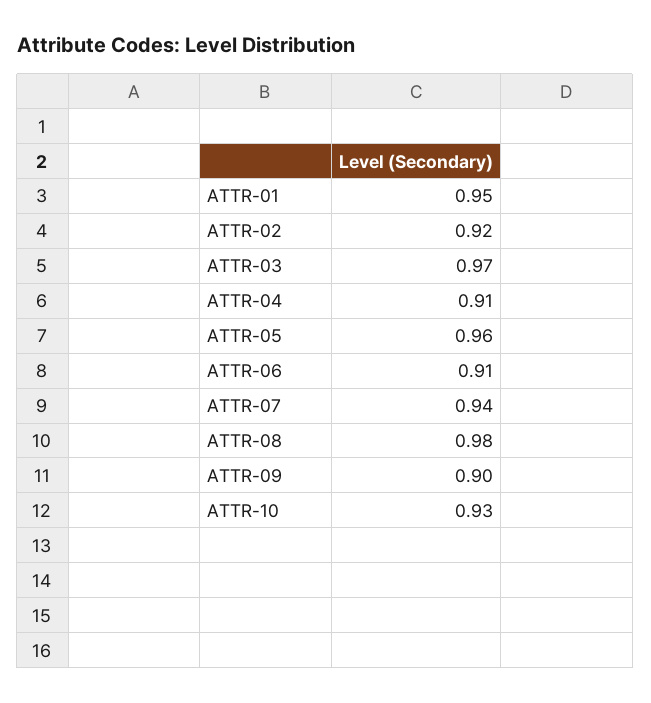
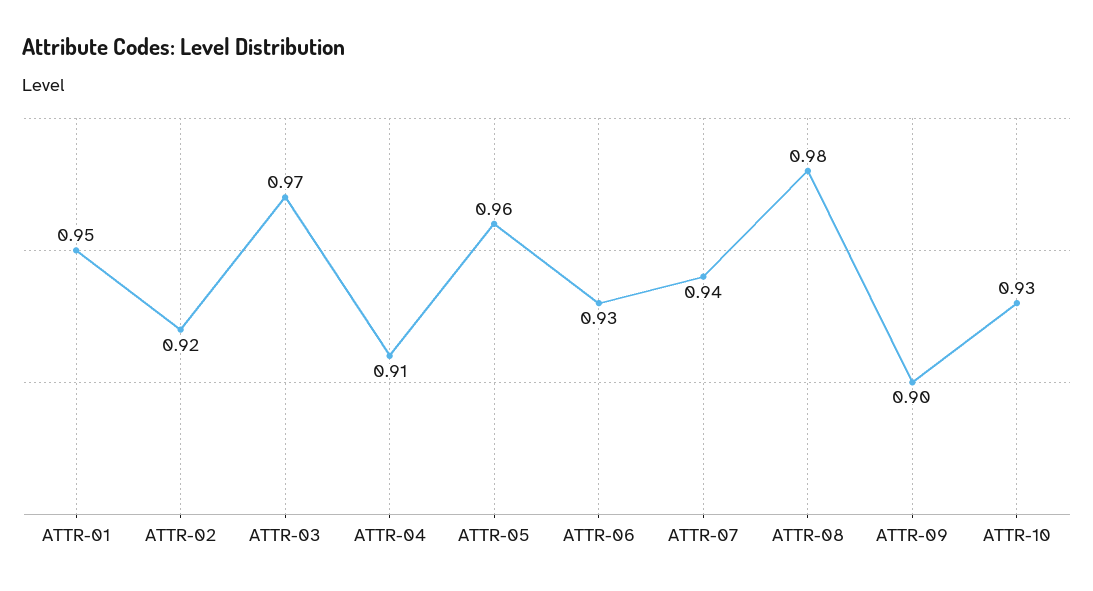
ATTR-06: 0.91 -> 0.93

